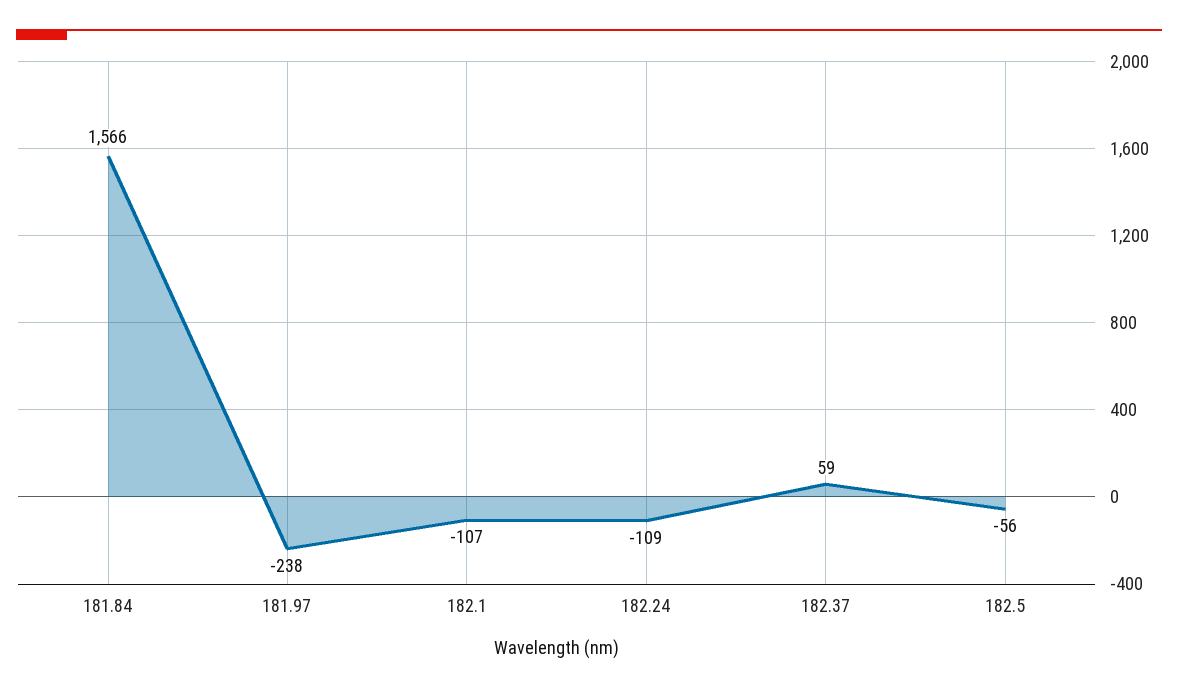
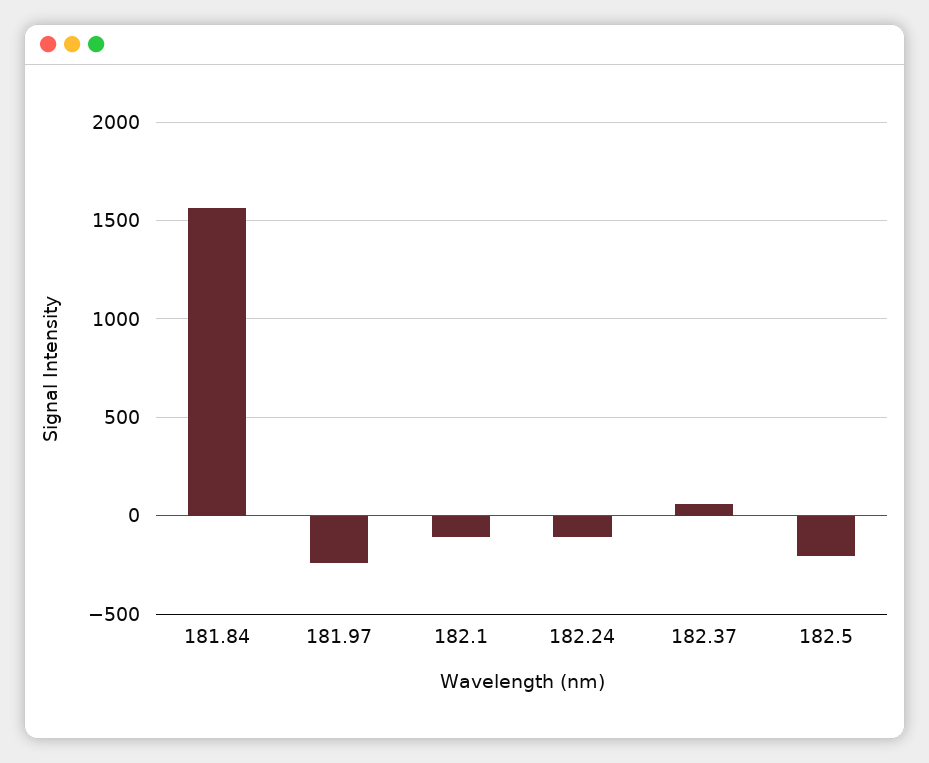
182.5: -56 -> -200

